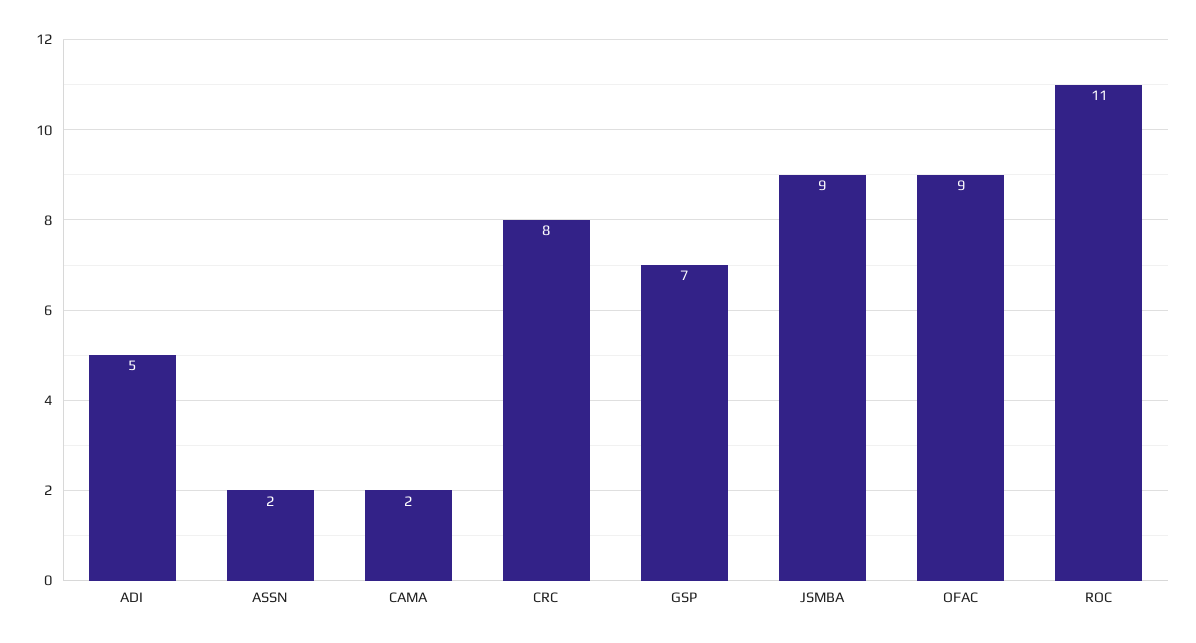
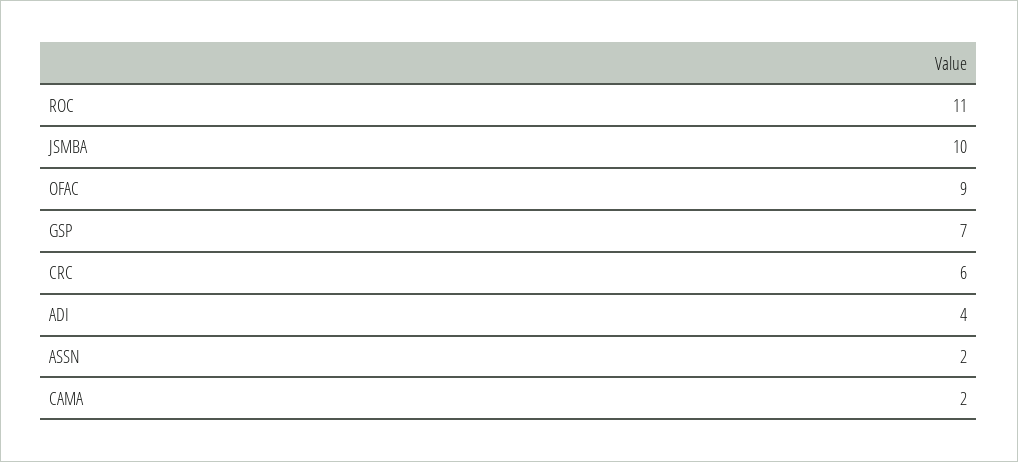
ADI: 5 -> 4
CRC: 8 -> 6
JSMBA: 9 -> 10

